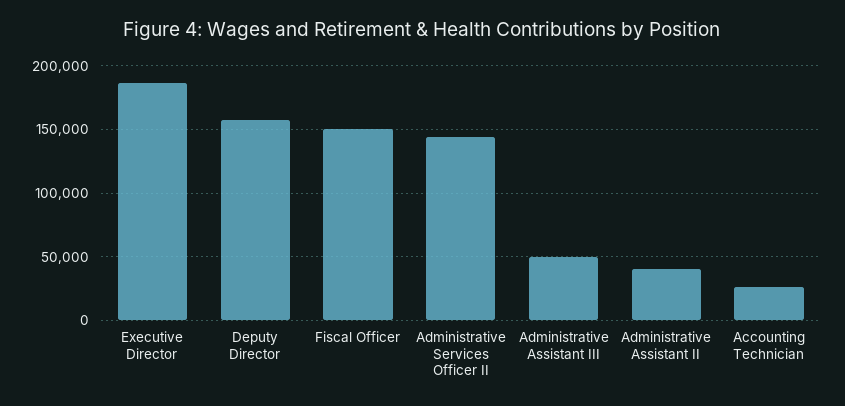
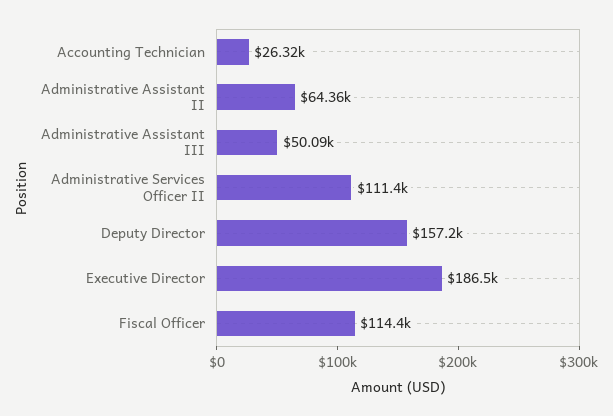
Fiscal Officer: 150000 -> 114400
Administrative Services Officer II: 145000 -> 111400
Administrative Assistant II: 40000 -> 64360

